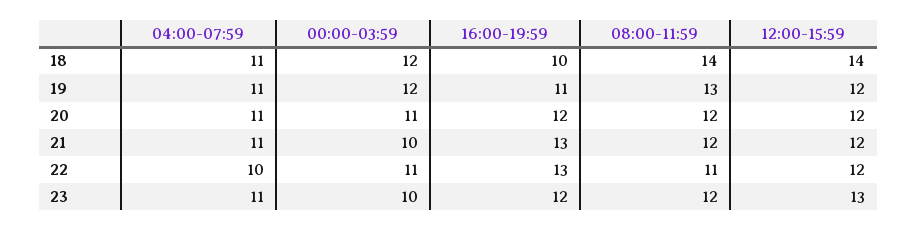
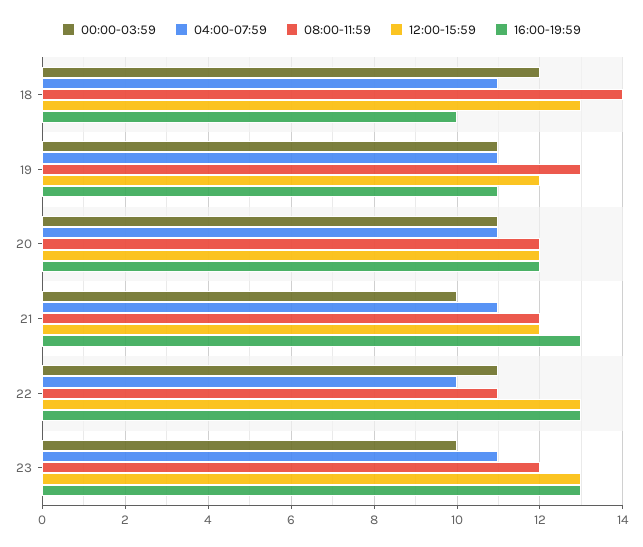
12:00-15:59, 18: 14 -> 13
00:00-03:59, 19: 12 -> 11
12:00-15:59, 22: 12 -> 13
16:00-19:59, 23: 12 -> 13

